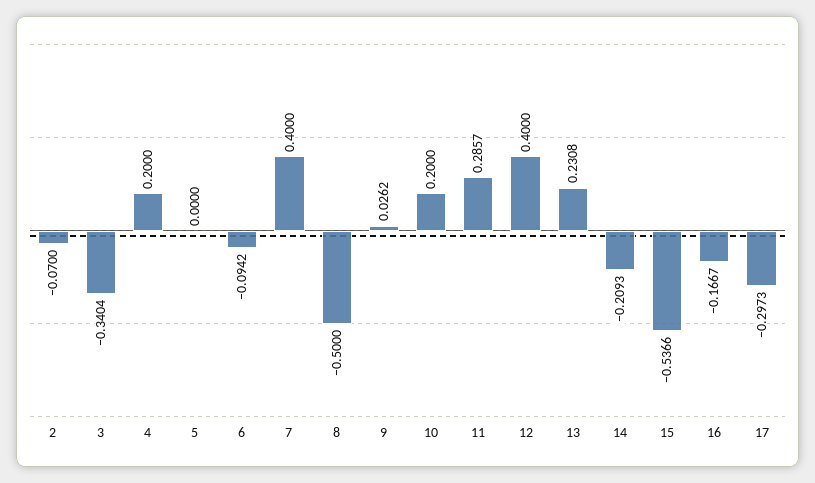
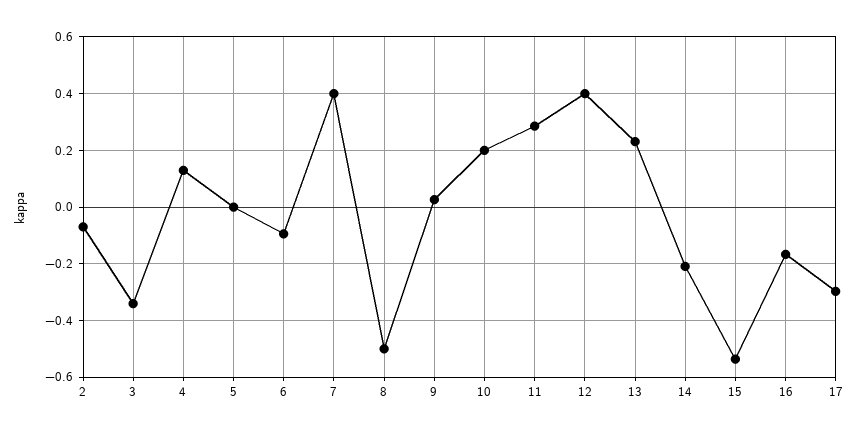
4: 0.2 -> 0.125

